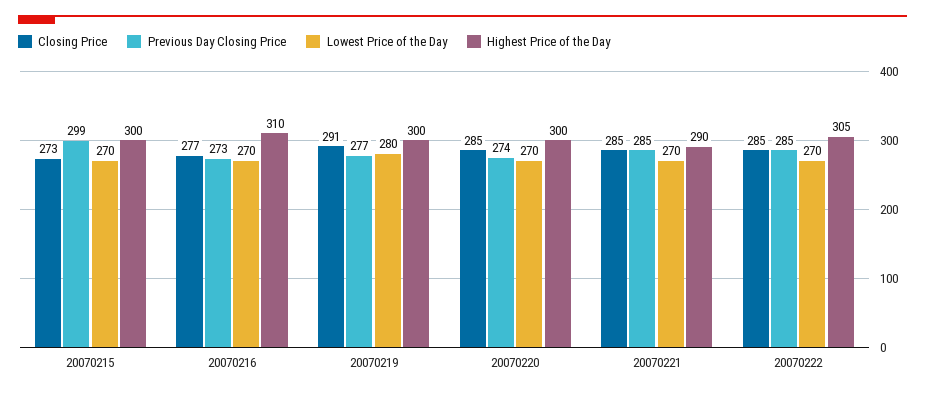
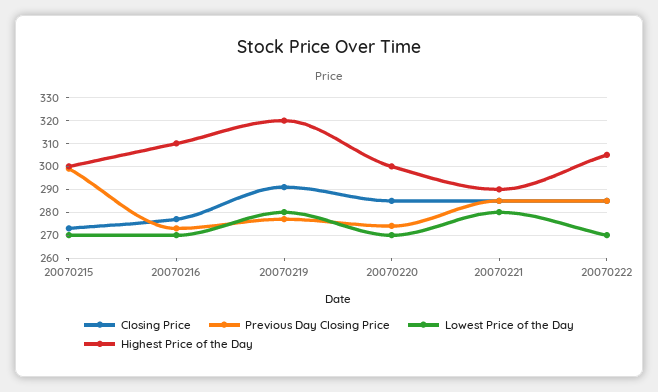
Highest Price of the Day, 20070219: 300 -> 320
Lowest Price of the Day, 20070221: 270 -> 280

